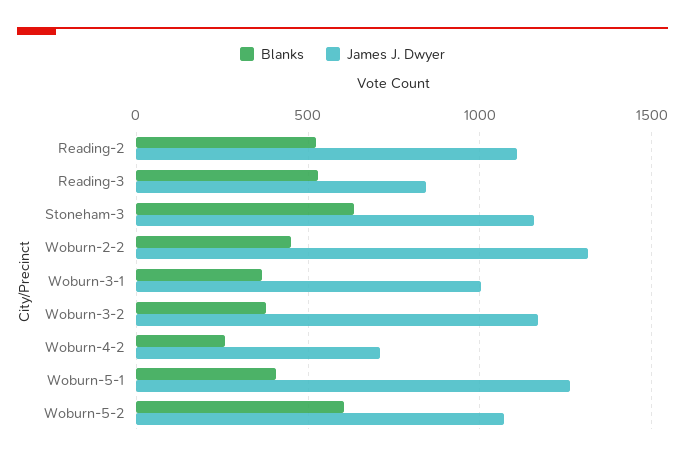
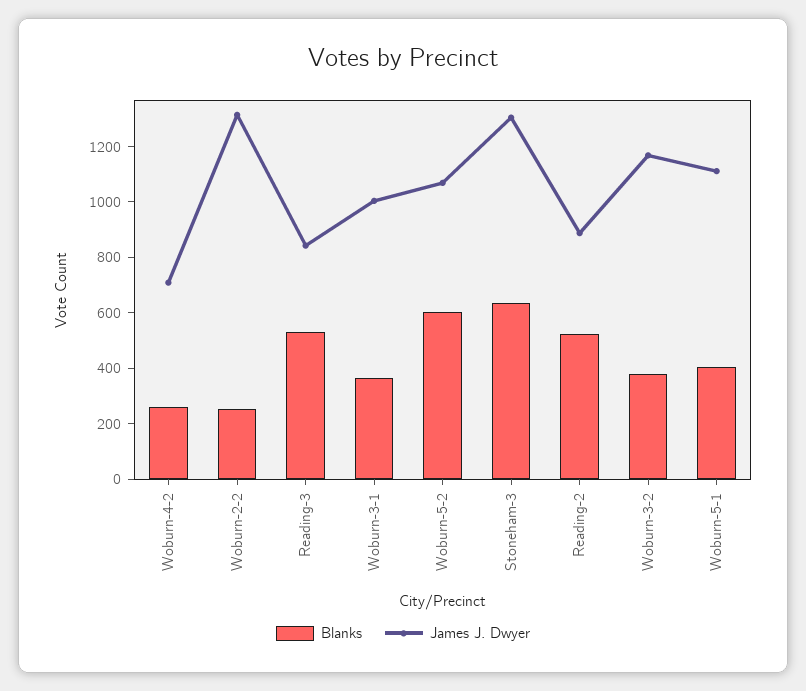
James J. Dwyer, Reading-2: 1100 -> 900
James J. Dwyer, Stoneham-3: 1150 -> 1300
Blanks, Woburn-2-2: 450 -> 250
James J. Dwyer, Woburn-5-1: 1250 -> 1100

